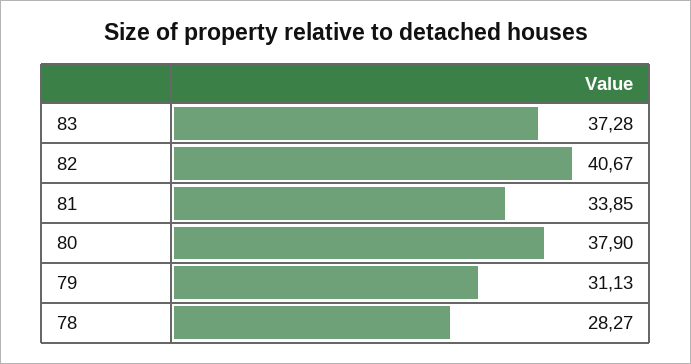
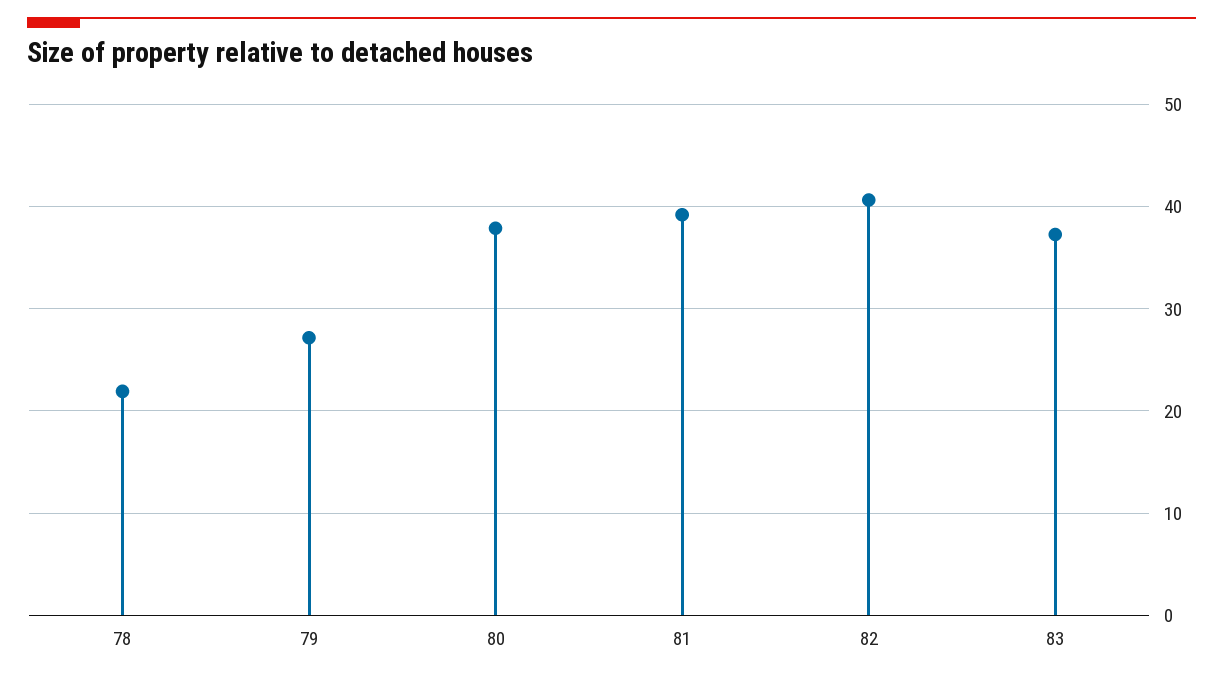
81: 33.85 -> 39
79: 31.13 -> 27
78: 28.27 -> 22

